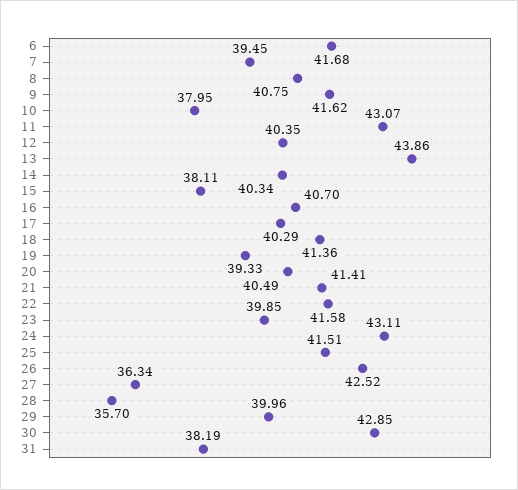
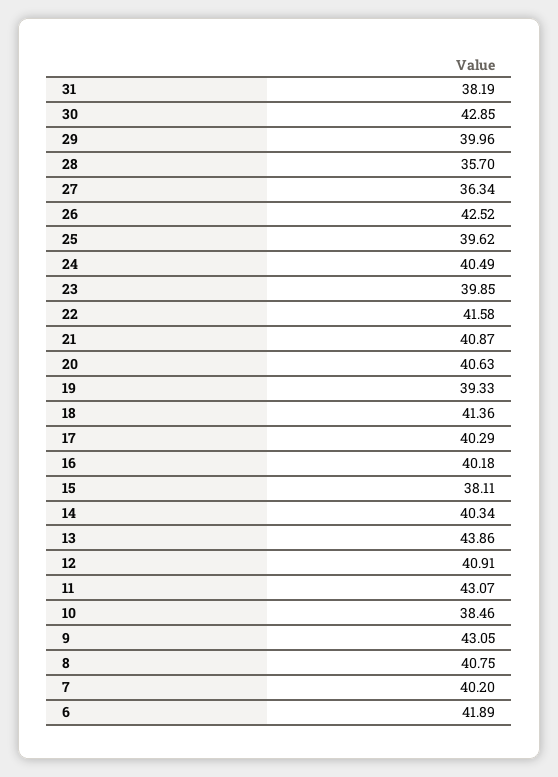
6: 41.68 -> 41.89
7: 39.45 -> 40.2
9: 41.62 -> 43.05
10: 37.95 -> 38.46
12: 40.35 -> 40.91
16: 40.7 -> 40.18
20: 40.49 -> 40.63
21: 41.41 -> 40.87
24: 43.11 -> 40.49
25: 41.51 -> 39.62

